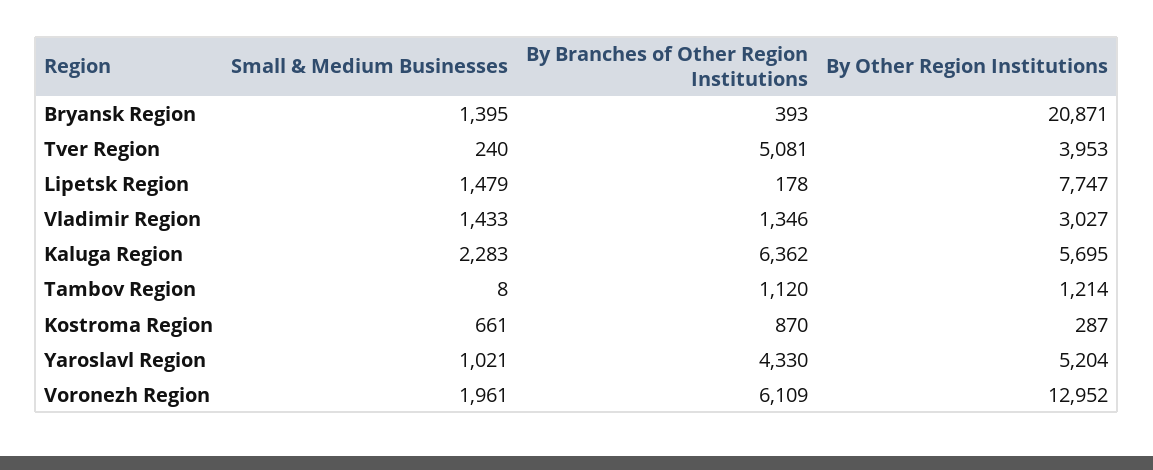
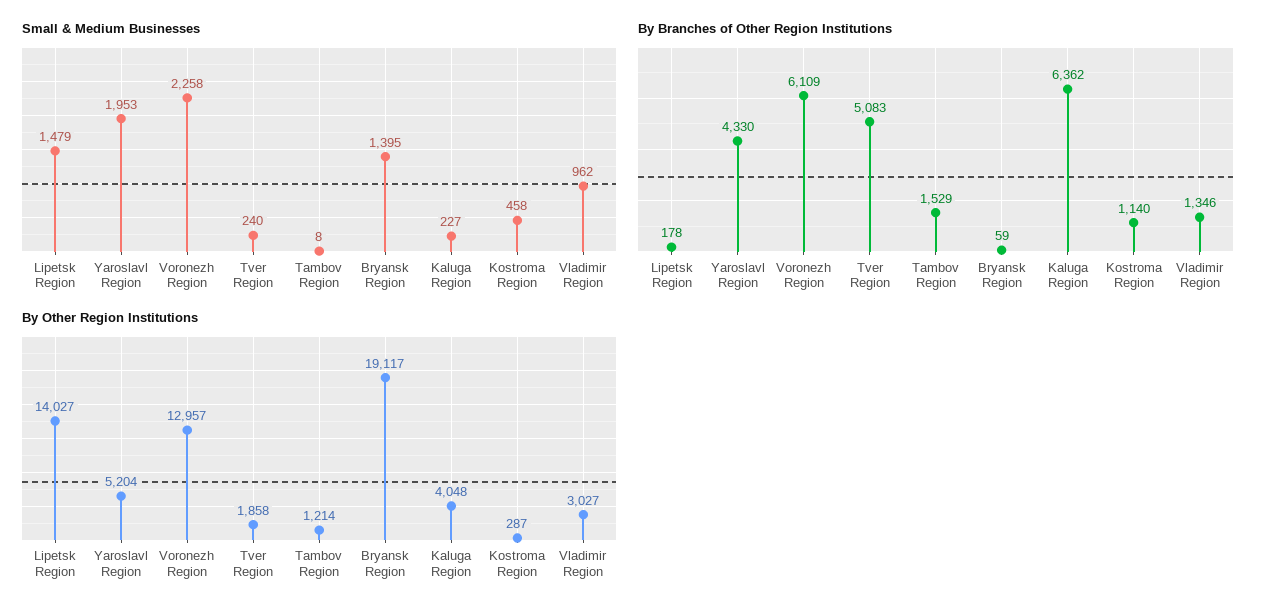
By Branches of Other Region Institutions, Bryansk Region: 393 -> 59
By Other Region Institutions, Bryansk Region: 20871 -> 19117
By Branches of Other Region Institutions, Tver Region: 5081 -> 5083
By Other Region Institutions, Tver Region: 3953 -> 1858
By Other Region Institutions, Lipetsk Region: 7747 -> 14027
Small & Medium Businesses, Vladimir Region: 1433 -> 962
Small & Medium Businesses, Kaluga Region: 2283 -> 227
By Other Region Institutions, Kaluga Region: 5695 -> 4048
By Branches of Other Region Institutions, Tambov Region: 1120 -> 1529
Small & Medium Businesses, Kostroma Region: 661 -> 458
By Branches of Other Region Institutions, Kostroma Region: 870 -> 1140
Small & Medium Businesses, Yaroslavl Region: 1021 -> 1953
Small & Medium Businesses, Voronezh Region: 1961 -> 2258
By Other Region Institutions, Voronezh Region: 12952 -> 12957

